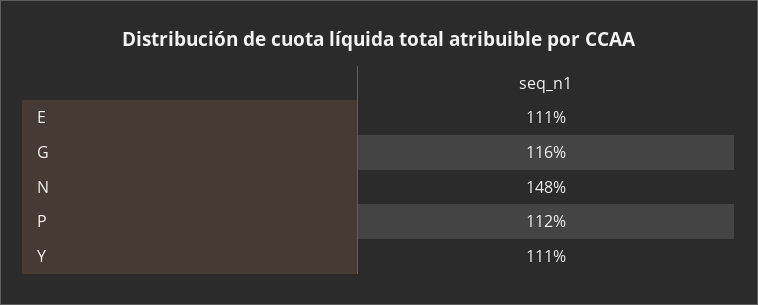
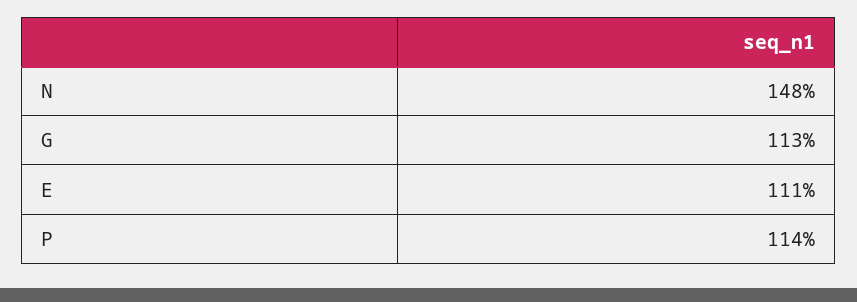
G: 116 -> 113
P: 112 -> 114
Y: 111 -> none

